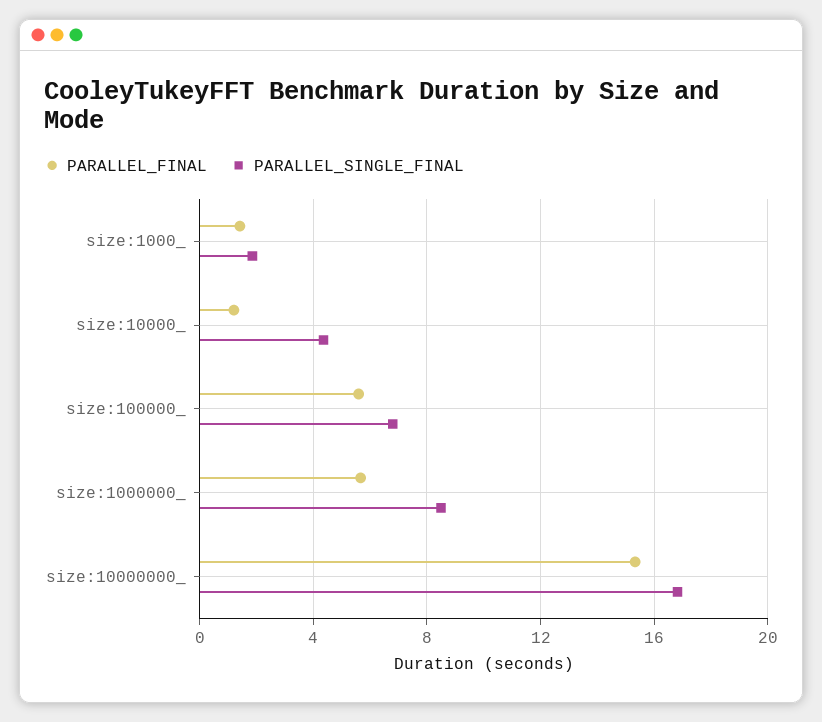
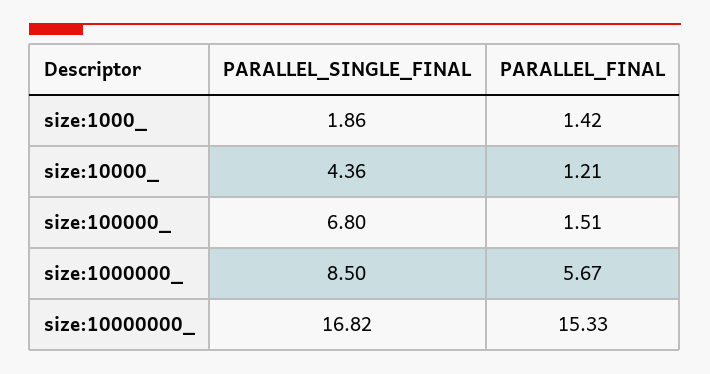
PARALLEL_FINAL, size:100000_: 5.5 -> 1.51

